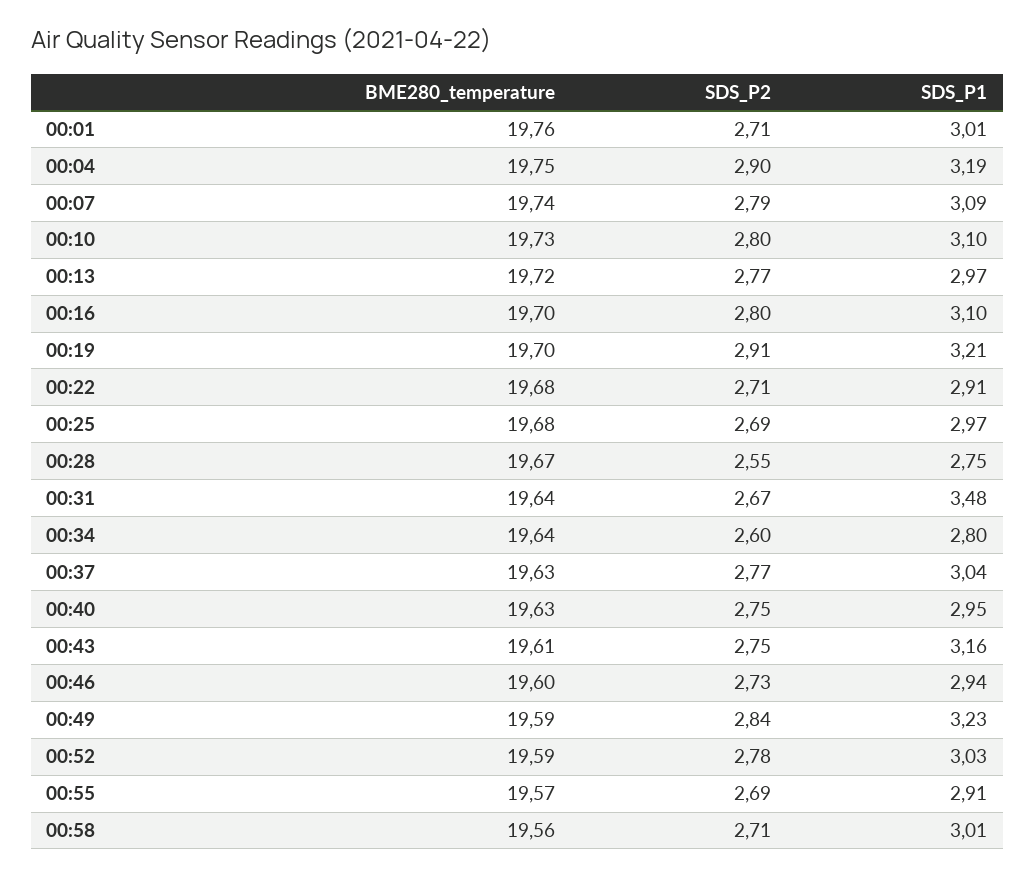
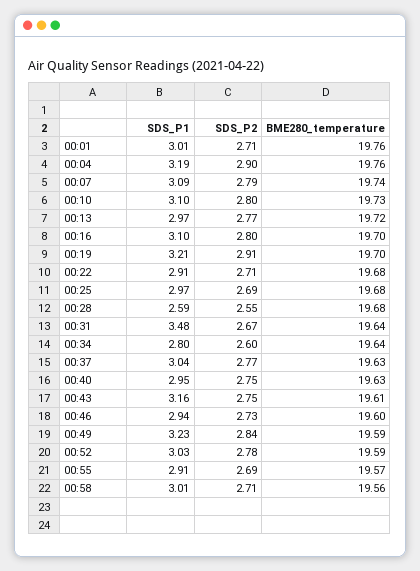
BME280_temperature, 00:04: 19.75 -> 19.76
BME280_temperature, 00:28: 19.67 -> 19.68
SDS_P1, 00:28: 2.75 -> 2.59

